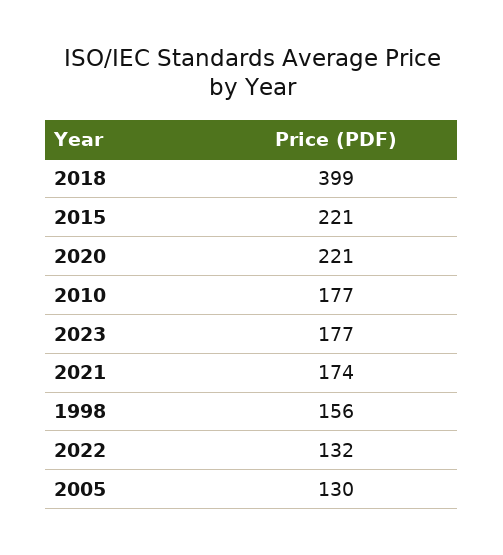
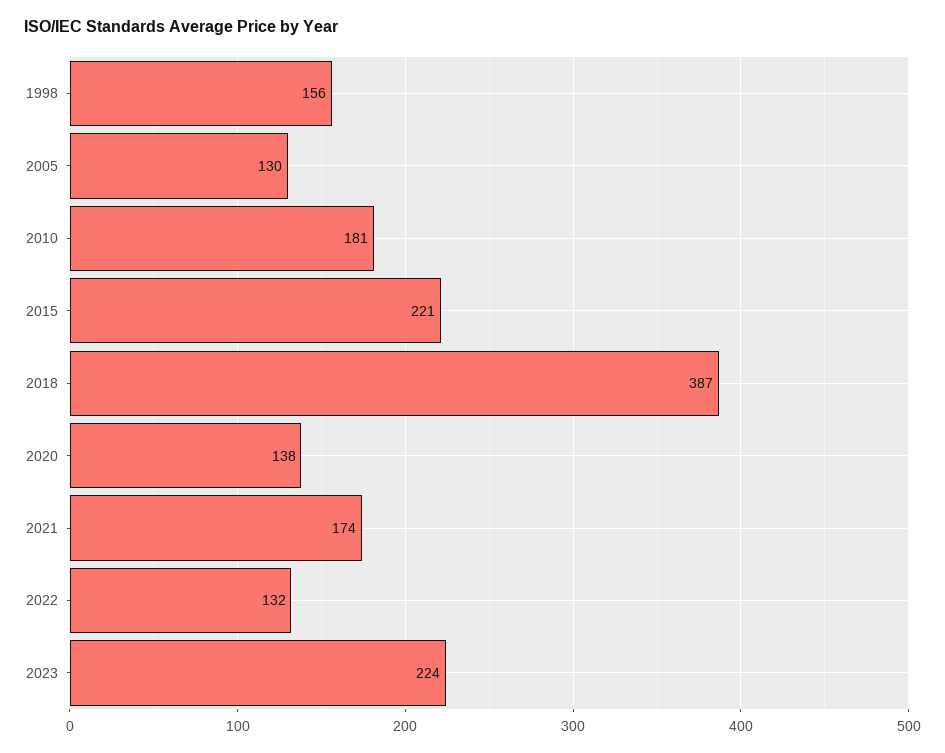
2018: 399 -> 387
2020: 221 -> 138
2010: 177 -> 181
2023: 177 -> 224

